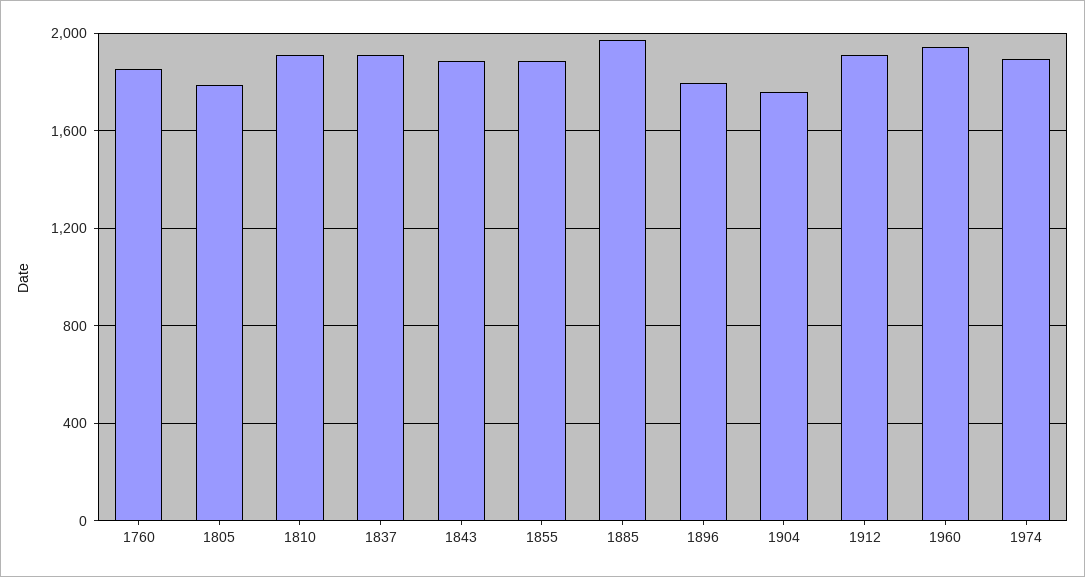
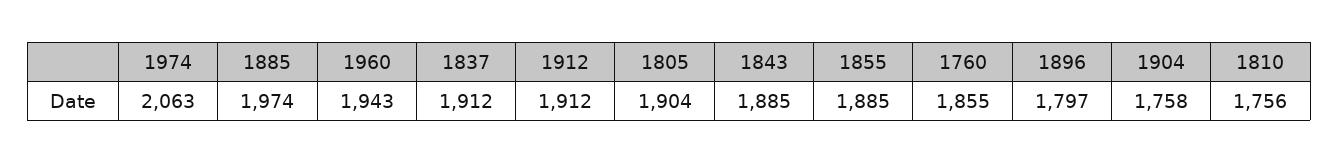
1805: 1800 -> 1904
1810: 1900 -> 1756
1974: 1900 -> 2063

